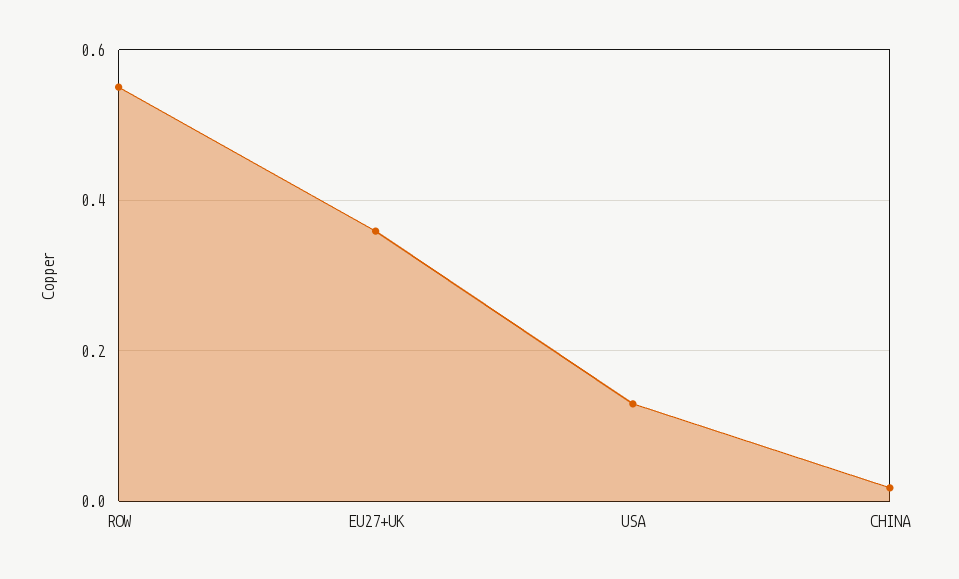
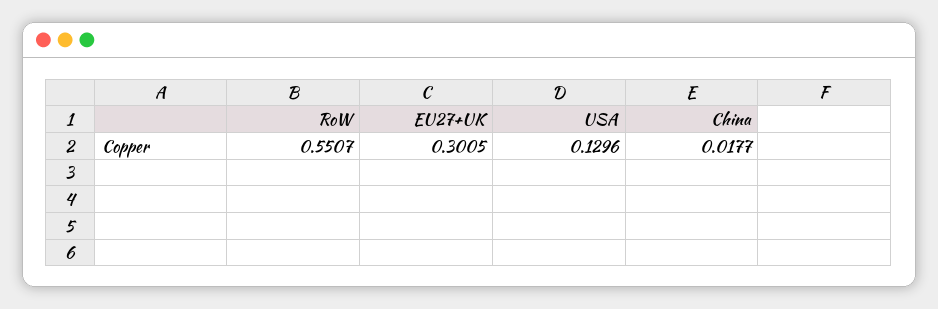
EU27+UK: 0.36 -> 0.3005

